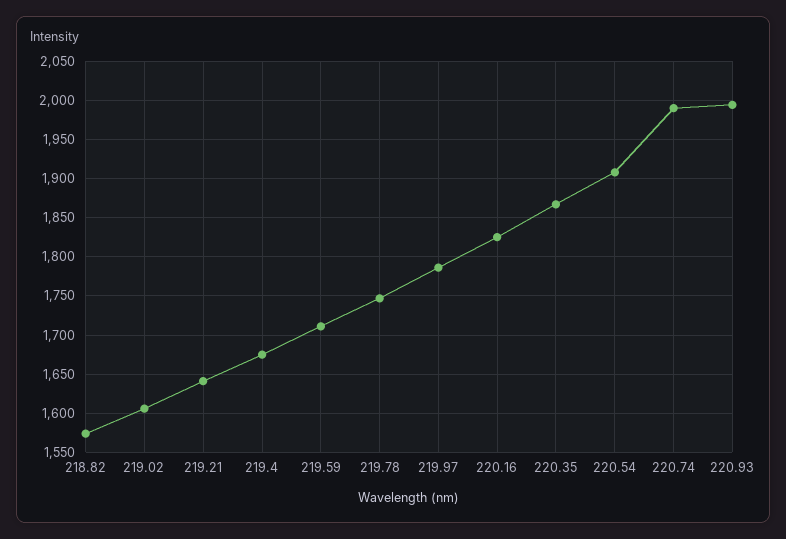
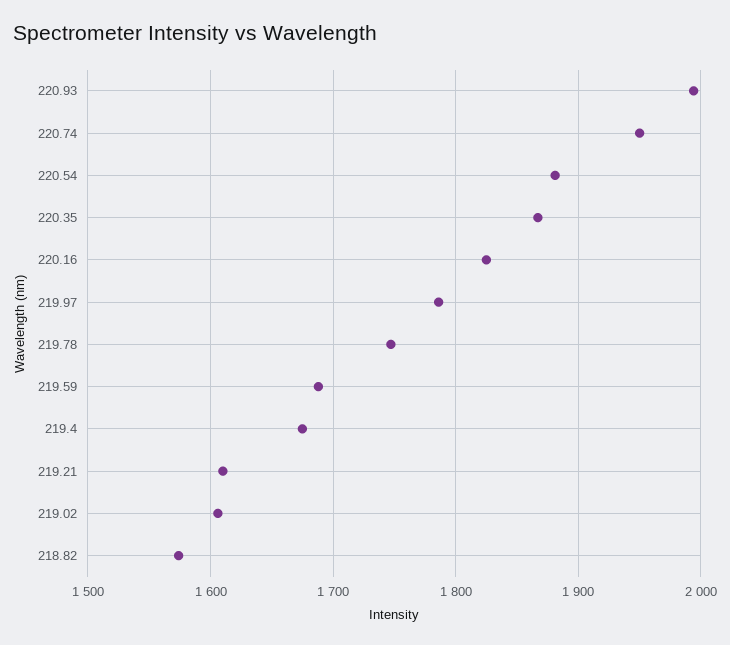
219.21: 1640 -> 1610
219.59: 1710 -> 1690
220.54: 1910 -> 1880
220.74: 1990 -> 1950

